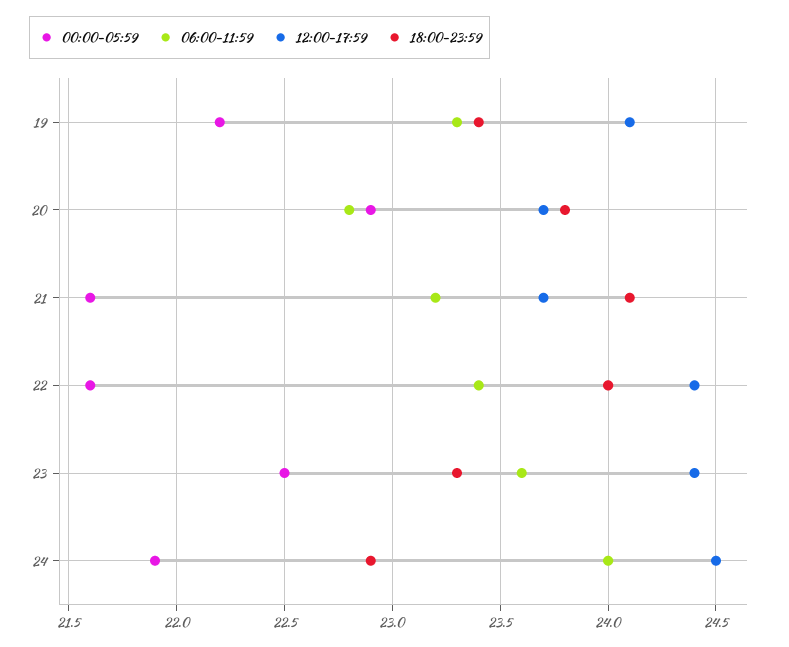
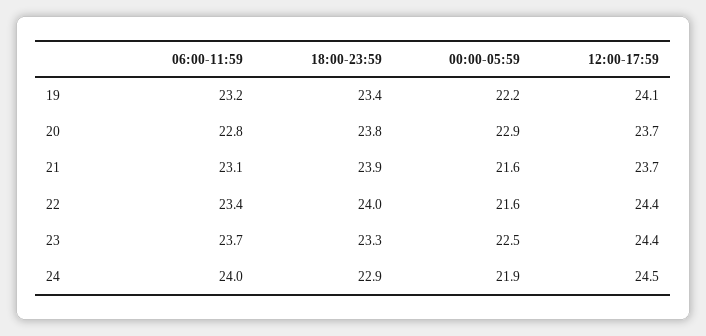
06:00-11:59, 19: 23.3 -> 23.2
06:00-11:59, 21: 23.2 -> 23.1
18:00-23:59, 21: 24.1 -> 23.9
06:00-11:59, 23: 23.6 -> 23.7

